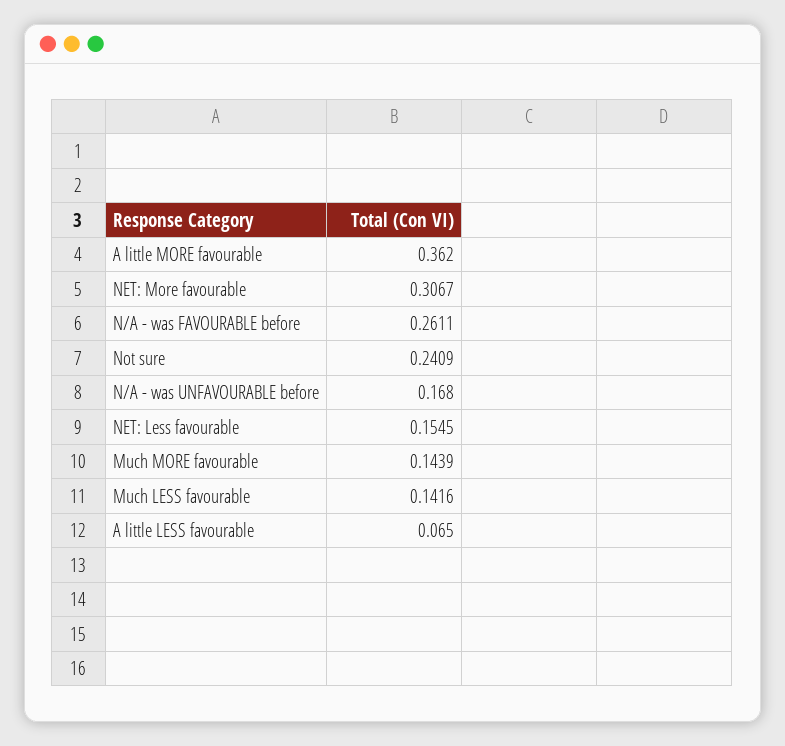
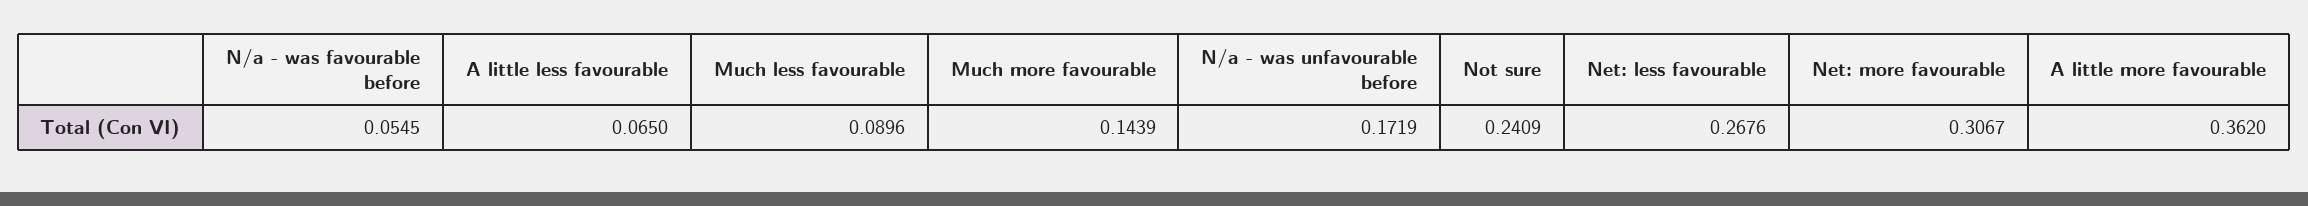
N/A - was FAVOURABLE before: 0.2611 -> 0.0545
N/A - was UNFAVOURABLE before: 0.168 -> 0.1719
NET: Less favourable: 0.1545 -> 0.2676
Much LESS favourable: 0.1416 -> 0.0896

